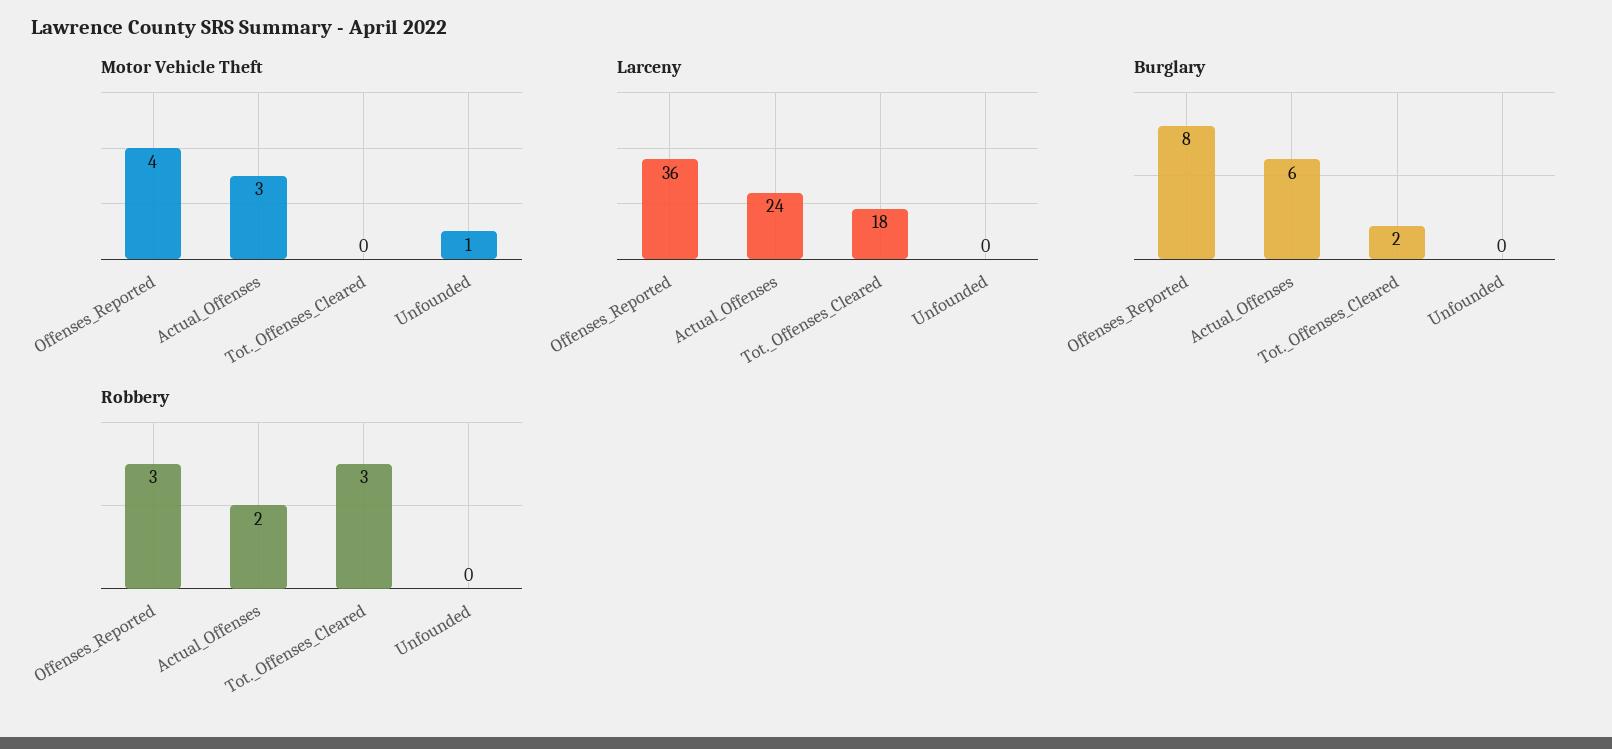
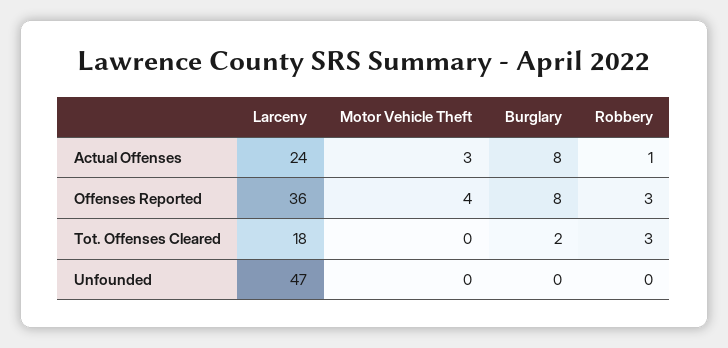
Motor Vehicle Theft, Unfounded: 1 -> 0
Larceny, Unfounded: 0 -> 47
Burglary, Actual_Offenses: 6 -> 8
Robbery, Actual_Offenses: 2 -> 1

